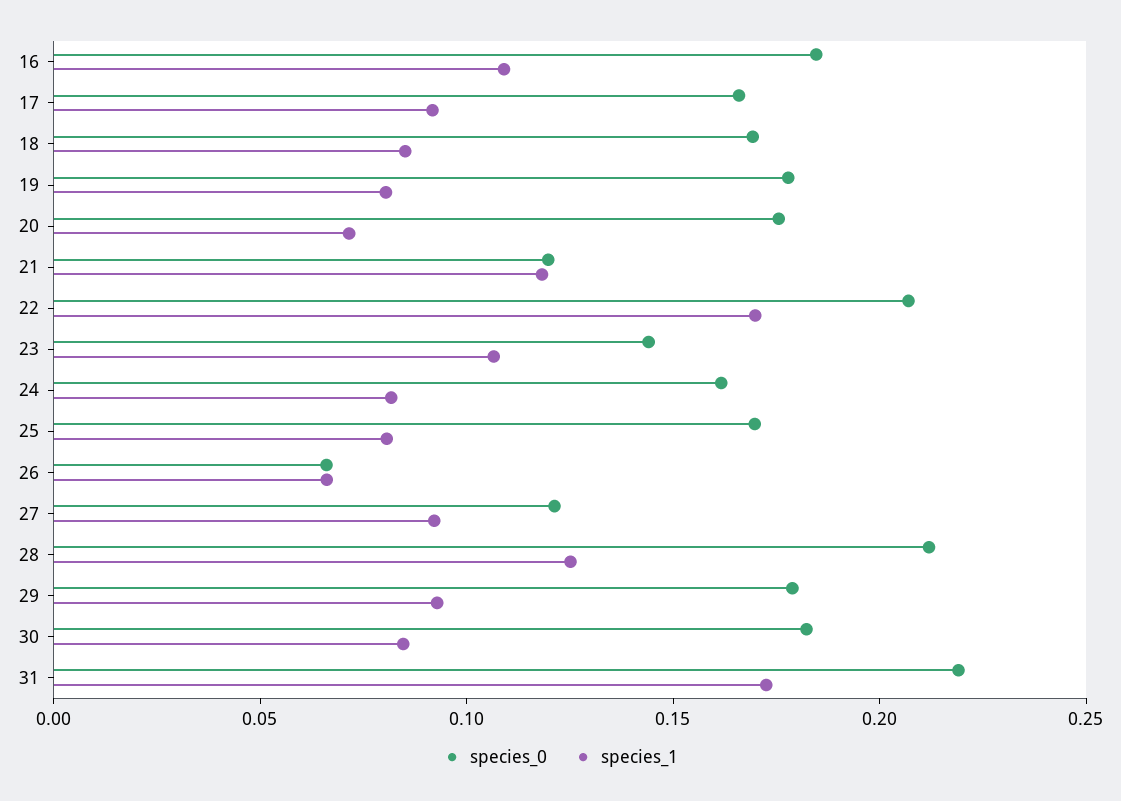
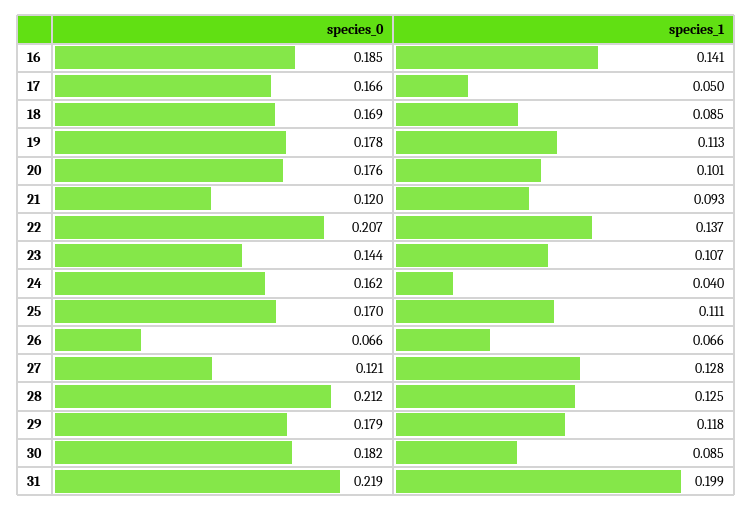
species_1, 16: 0.11 -> 0.141
species_1, 17: 0.09 -> 0.05
species_1, 19: 0.08 -> 0.113
species_1, 20: 0.07 -> 0.101
species_1, 21: 0.12 -> 0.093
species_1, 22: 0.17 -> 0.137
species_1, 24: 0.08 -> 0.04
species_1, 25: 0.08 -> 0.111
species_1, 27: 0.09 -> 0.128
species_1, 29: 0.09 -> 0.118
species_1, 31: 0.17 -> 0.199

